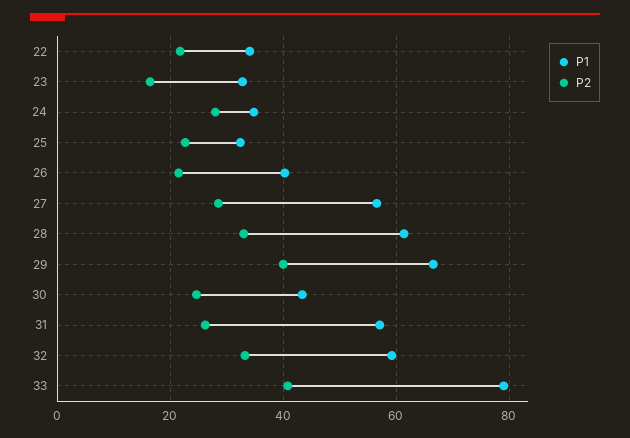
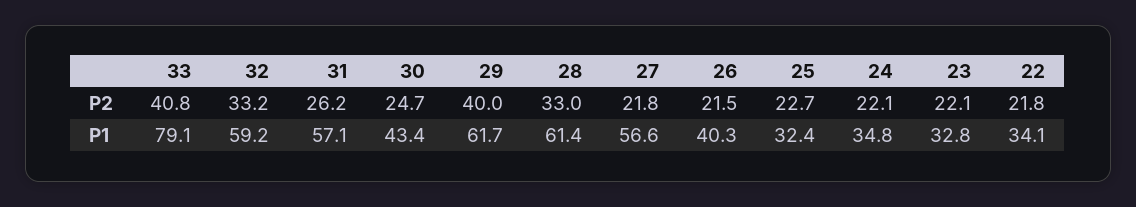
P2, 23: 16 -> 22.1
P2, 24: 28 -> 22.1
P2, 27: 28 -> 21.8
P1, 29: 66 -> 61.7

